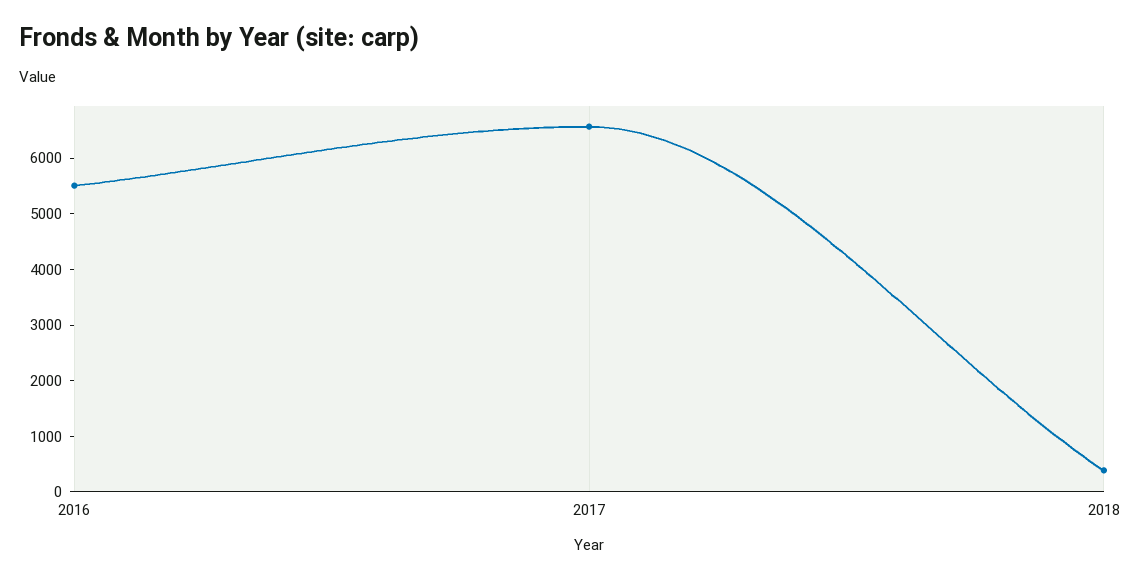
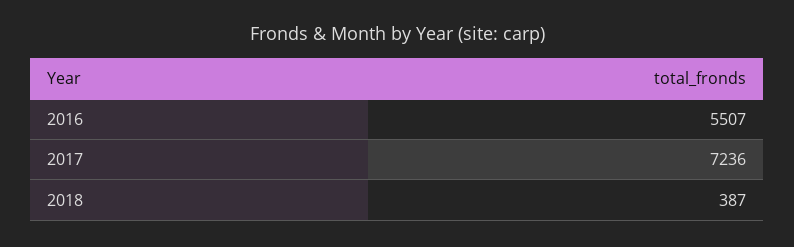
2017: 6600 -> 7236

